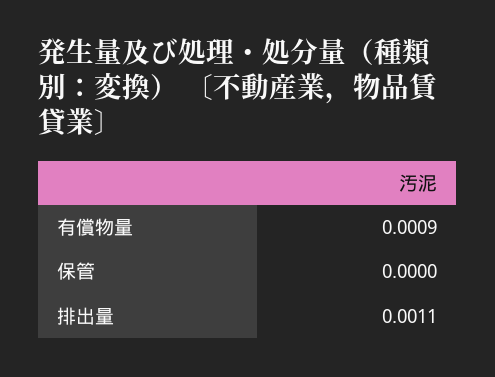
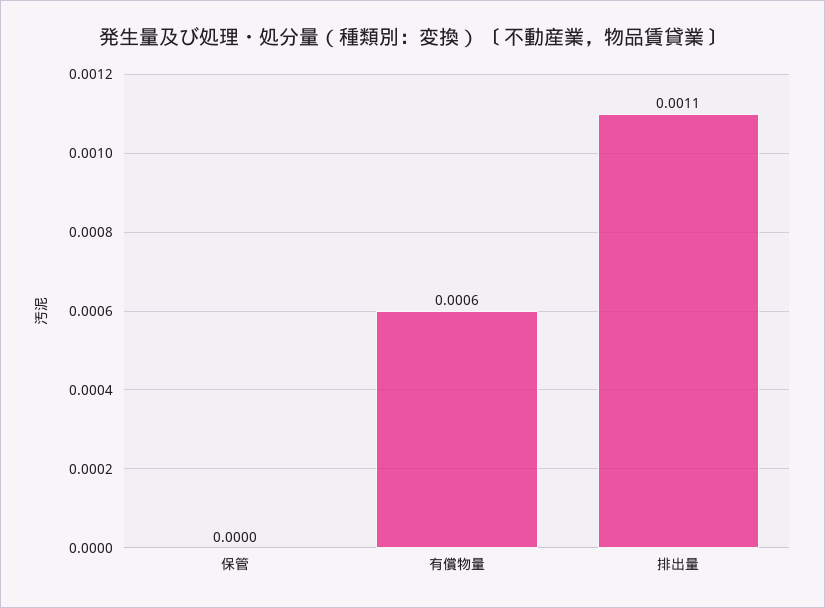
有償物量: 0.0009 -> 0.0006

